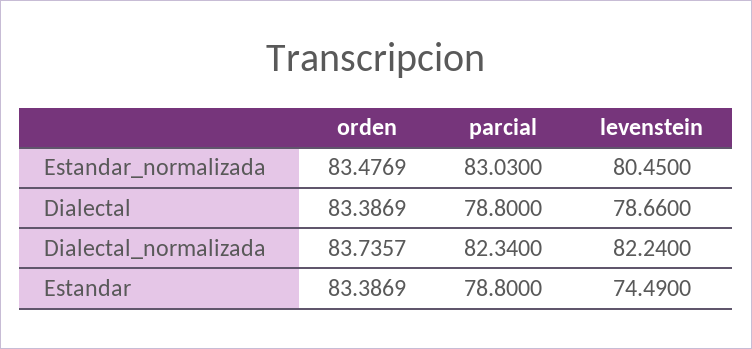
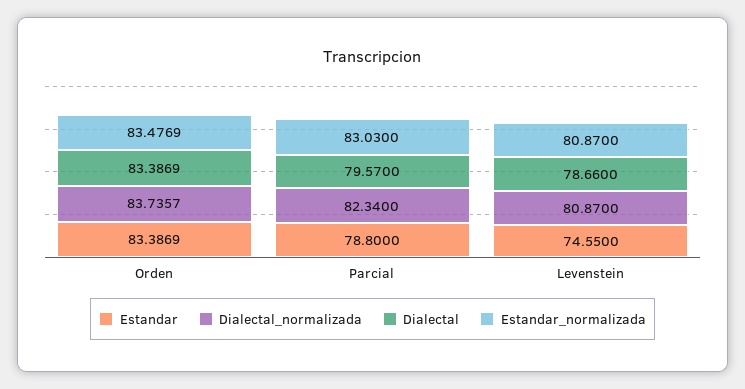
Estandar_normalizada, levenstein: 80.45 -> 80.87
Dialectal, parcial: 78.8 -> 79.57
Dialectal_normalizada, levenstein: 82.24 -> 80.87
Estandar, levenstein: 74.49 -> 74.55

